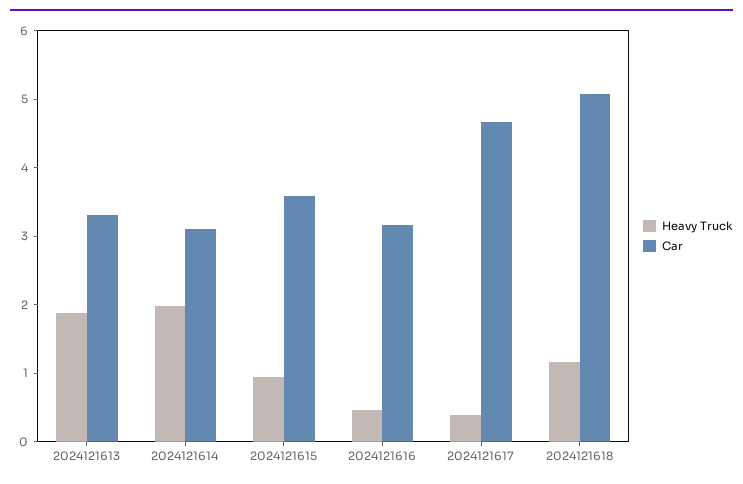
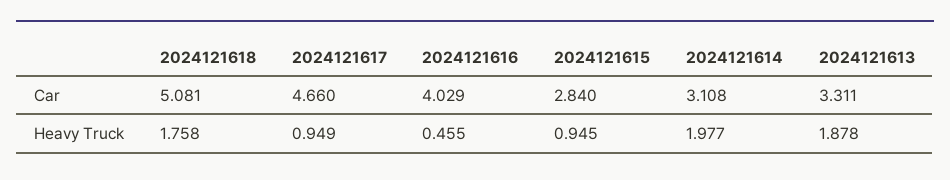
Car, 2024121615: 3.6 -> 2.84
Car, 2024121616: 3.2 -> 4.029
Heavy Truck, 2024121617: 0.4 -> 0.949
Heavy Truck, 2024121618: 1.2 -> 1.758

